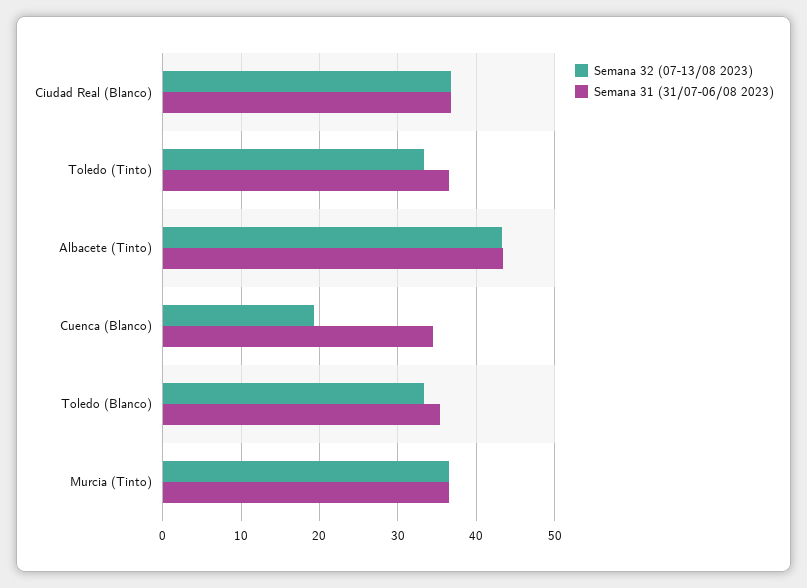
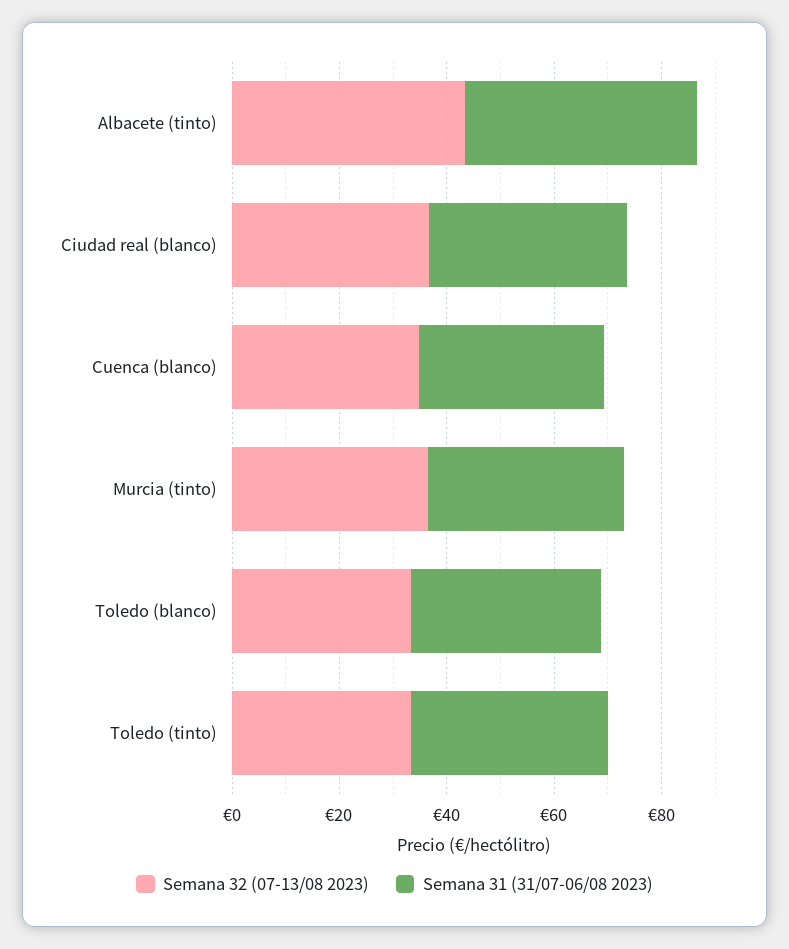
Semana 32 (07-13/08 2023), Cuenca (Blanco): 19 -> 35

